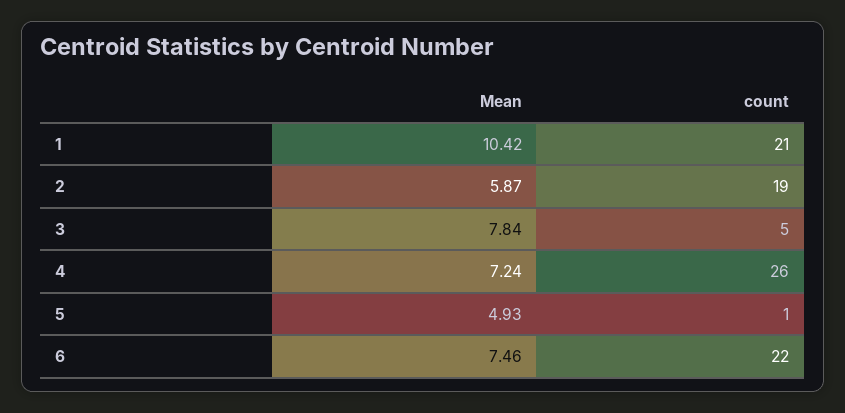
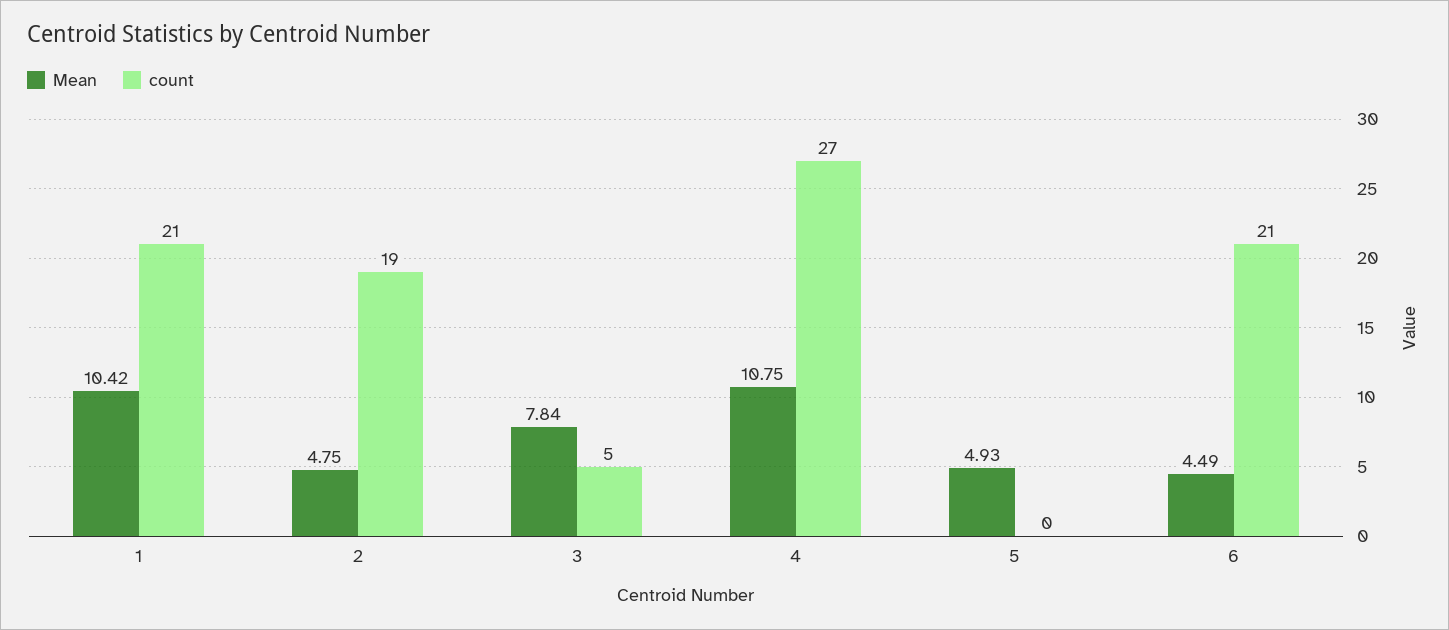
Mean, 2: 5.87 -> 4.75
Mean, 4: 7.24 -> 10.75
count, 4: 26 -> 27
count, 5: 1 -> 0
Mean, 6: 7.46 -> 4.49
count, 6: 22 -> 21

